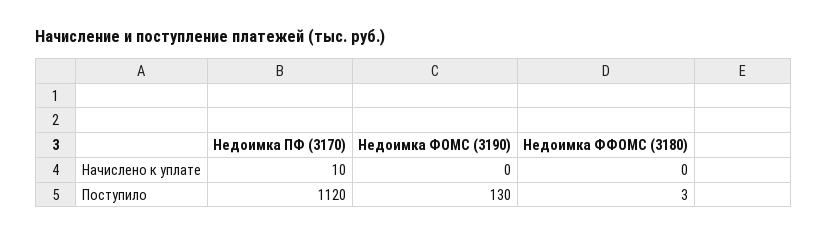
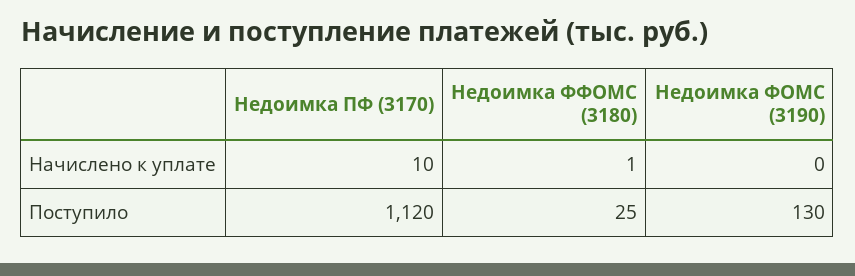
Недоимка ФФОМС (3180), Начислено к уплате: 0 -> 1
Недоимка ФФОМС (3180), Поступило: 3 -> 25

